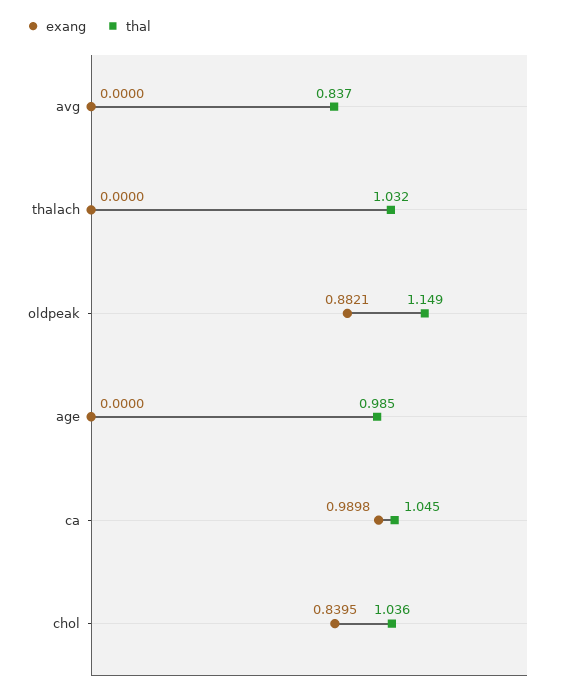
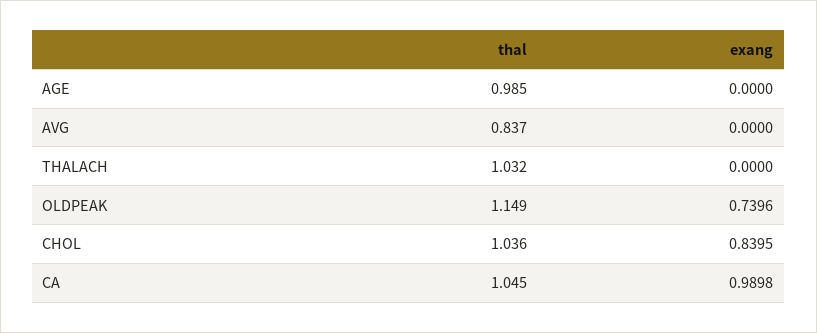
exang, oldpeak: 0.8821 -> 0.7396

